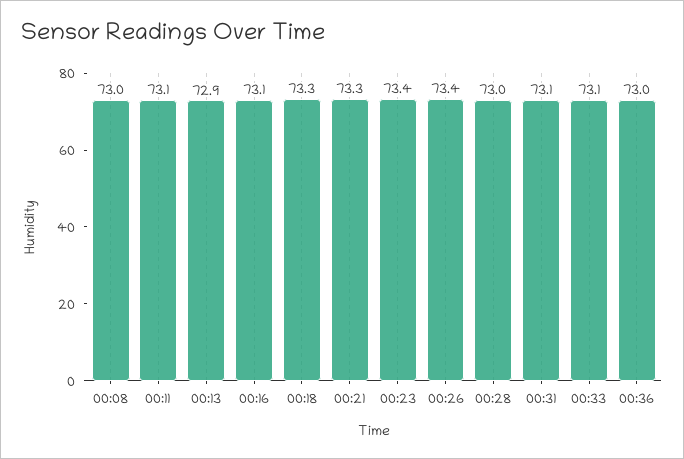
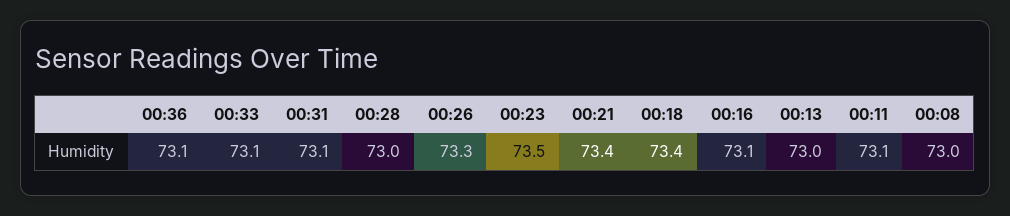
00:13: 72.9 -> 73
00:18: 73.3 -> 73.4
00:21: 73.3 -> 73.4
00:23: 73.4 -> 73.5
00:26: 73.4 -> 73.3
00:36: 73 -> 73.1

